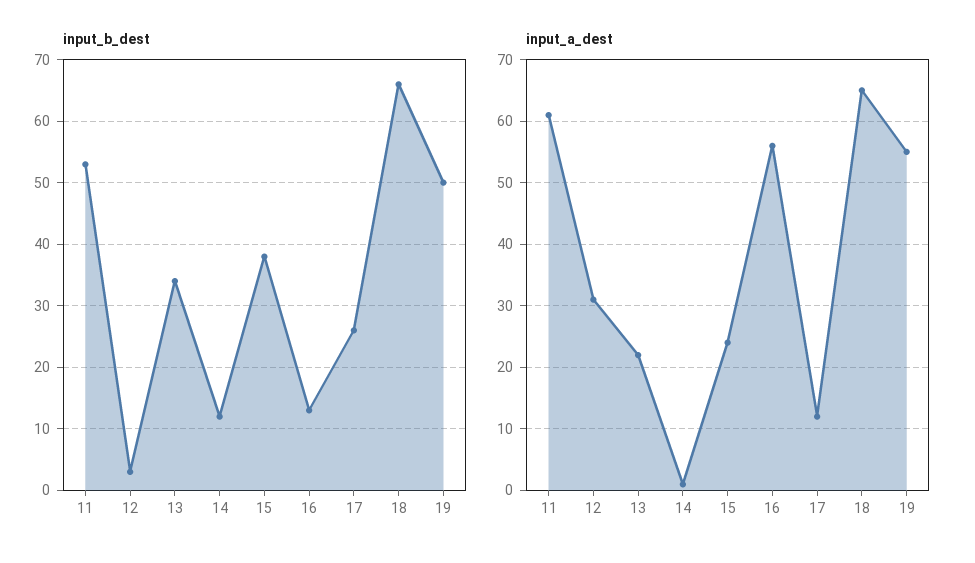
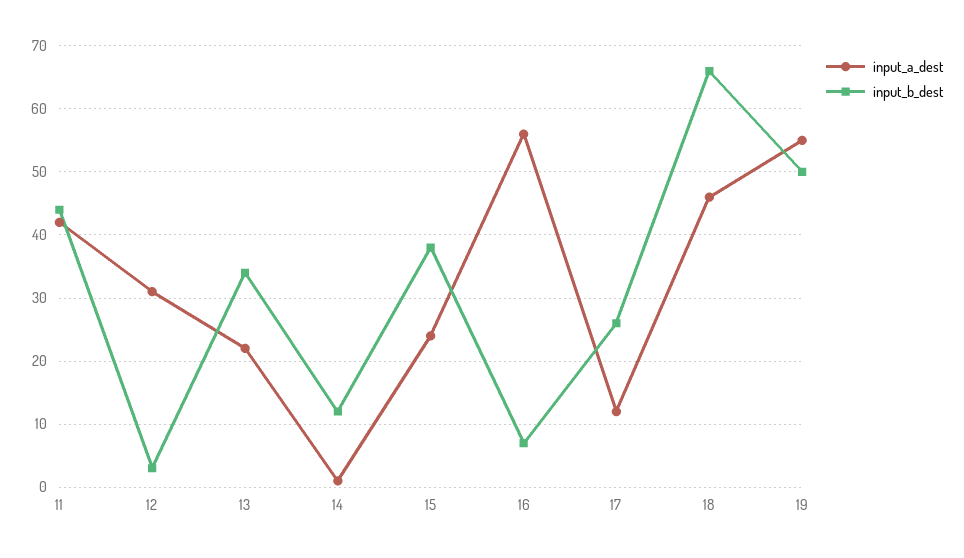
input_b_dest, 11: 53 -> 44
input_b_dest, 16: 13 -> 7
input_a_dest, 11: 61 -> 42
input_a_dest, 18: 65 -> 46

